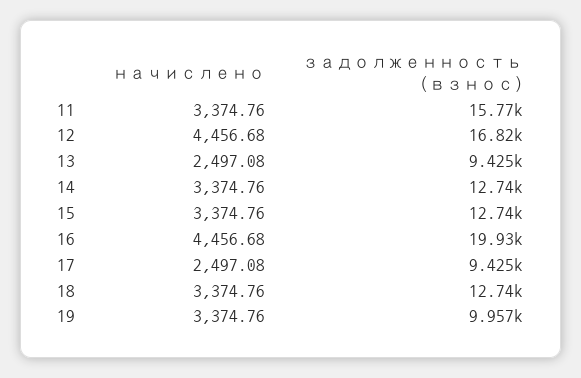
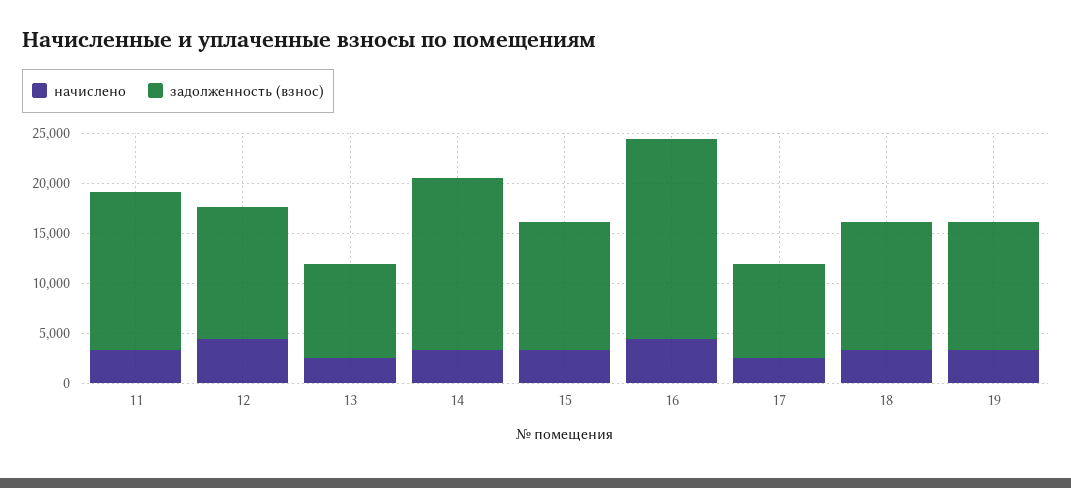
задолженность (взнос), 12: 16820 -> 13000
задолженность (взнос), 14: 12740 -> 17000
задолженность (взнос), 19: 9957 -> 13000

